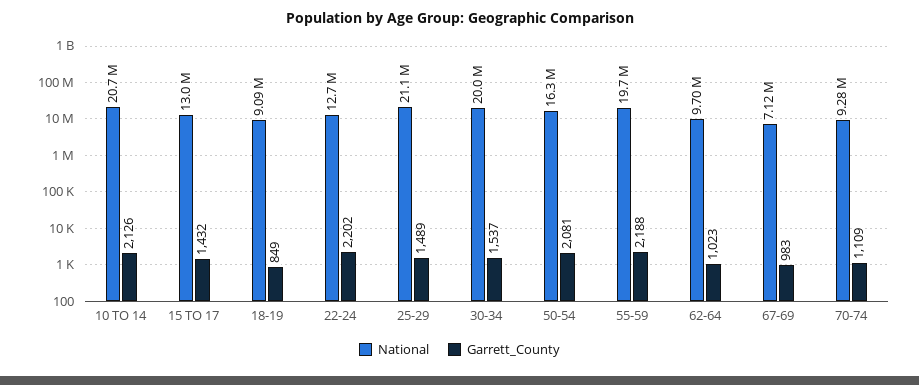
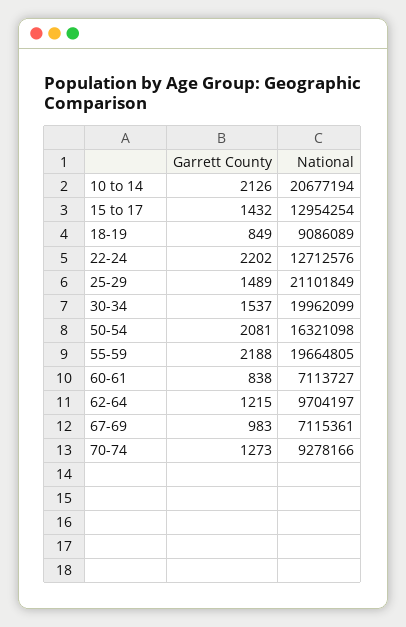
Garrett_County, 62-64: 1023 -> 1215
Garrett_County, 70-74: 1109 -> 1273
Garrett_County, 60-61: none -> 838
National, 60-61: none -> 7113727

